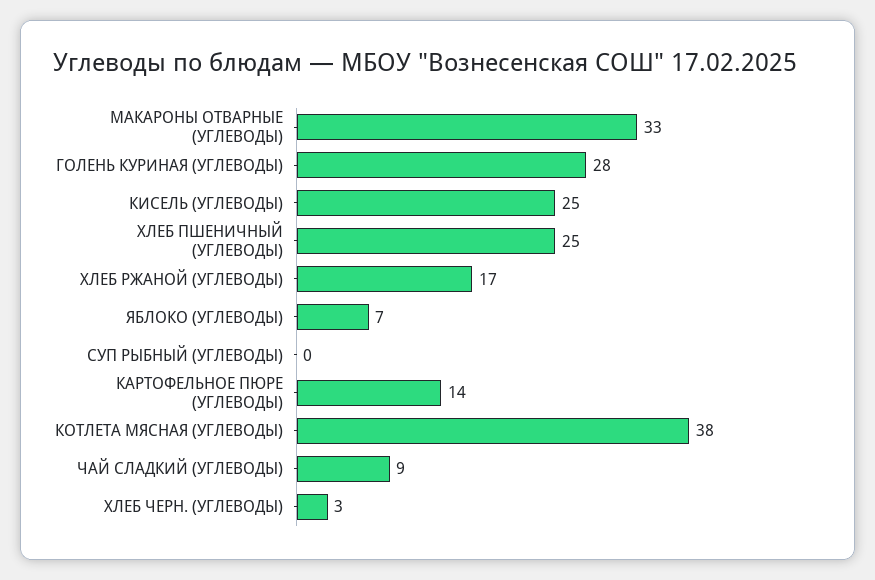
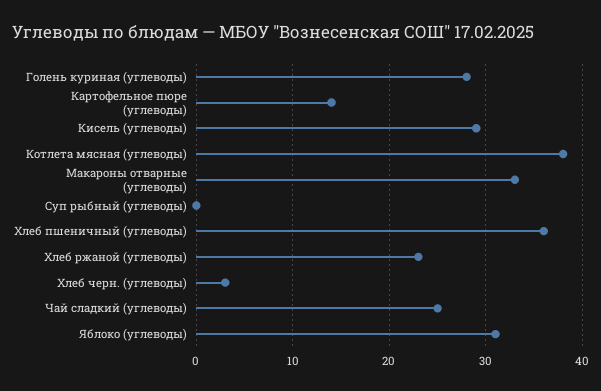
КИСЕЛЬ (УГЛЕВОДЫ): 25 -> 29
ХЛЕБ ПШЕНИЧНЫЙ (УГЛЕВОДЫ): 25 -> 36
ХЛЕБ РЖАНОЙ (УГЛЕВОДЫ): 17 -> 23
ЯБЛОКО (УГЛЕВОДЫ): 7 -> 31
ЧАЙ СЛАДКИЙ (УГЛЕВОДЫ): 9 -> 25

